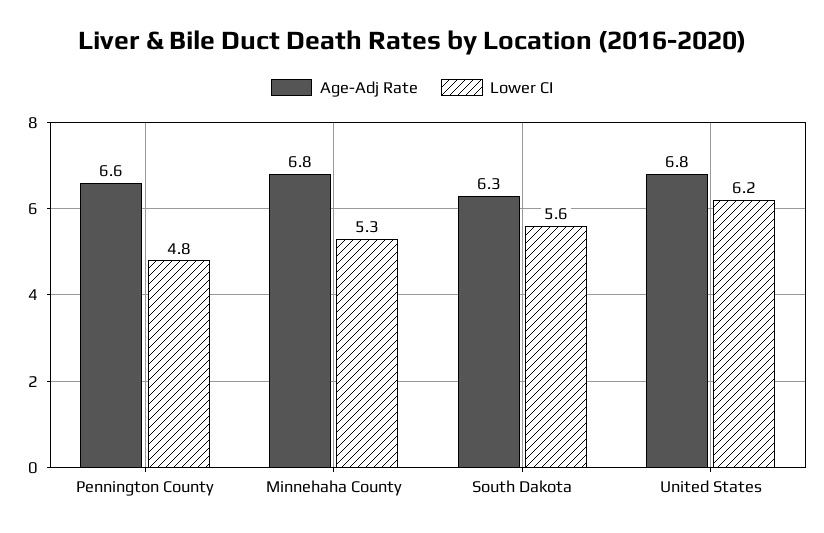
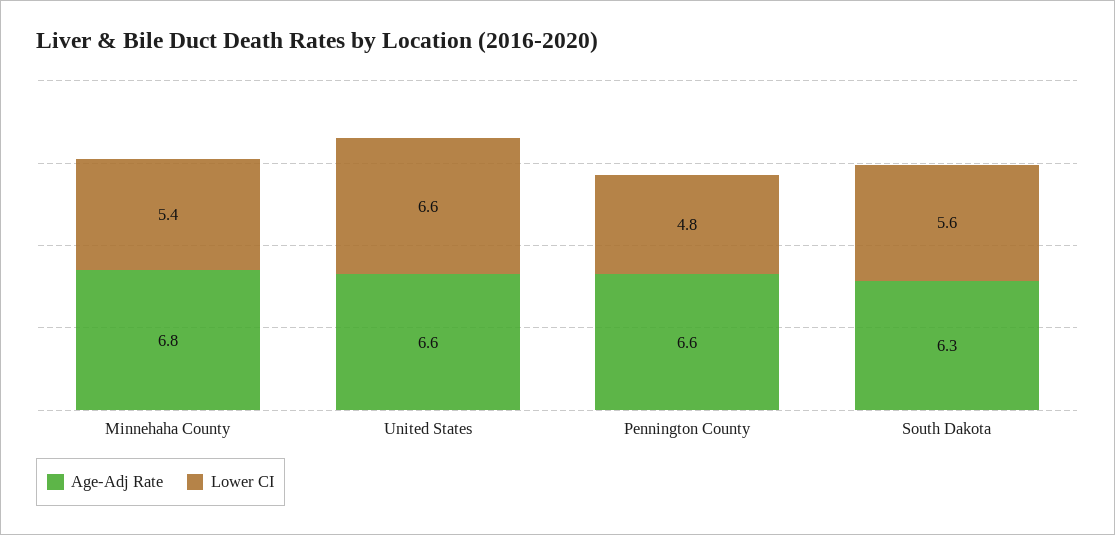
Lower CI, Minnehaha County: 5.3 -> 5.4
Age-Adj Rate, United States: 6.8 -> 6.6
Lower CI, United States: 6.2 -> 6.6

